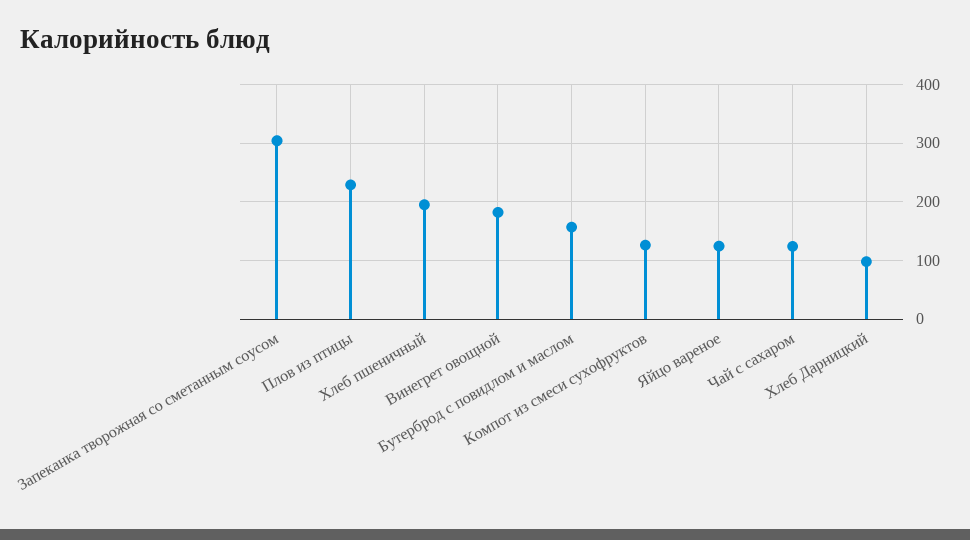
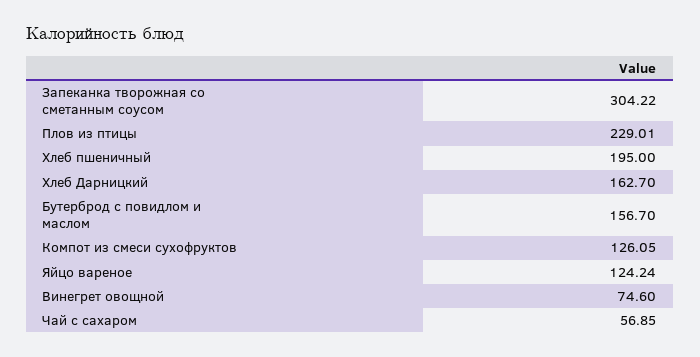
Винегрет овощной: 180 -> 74.6
Чай с сахаром: 120 -> 56.85
Хлеб Дарницкий: 100 -> 162.7

